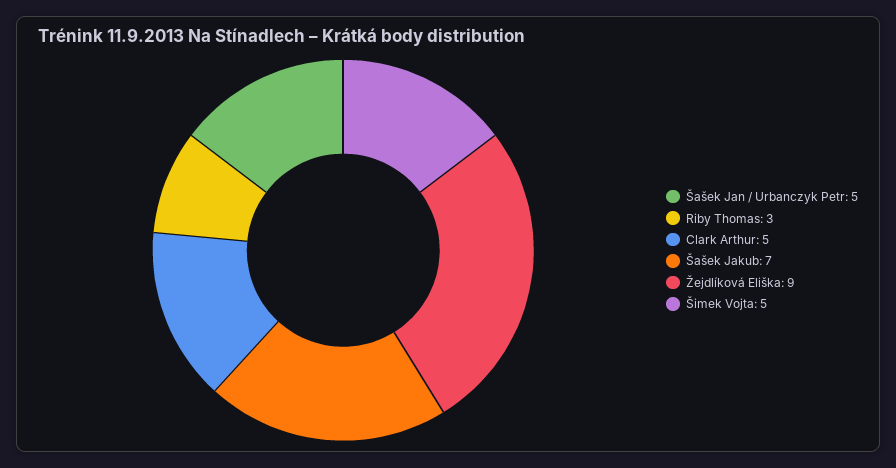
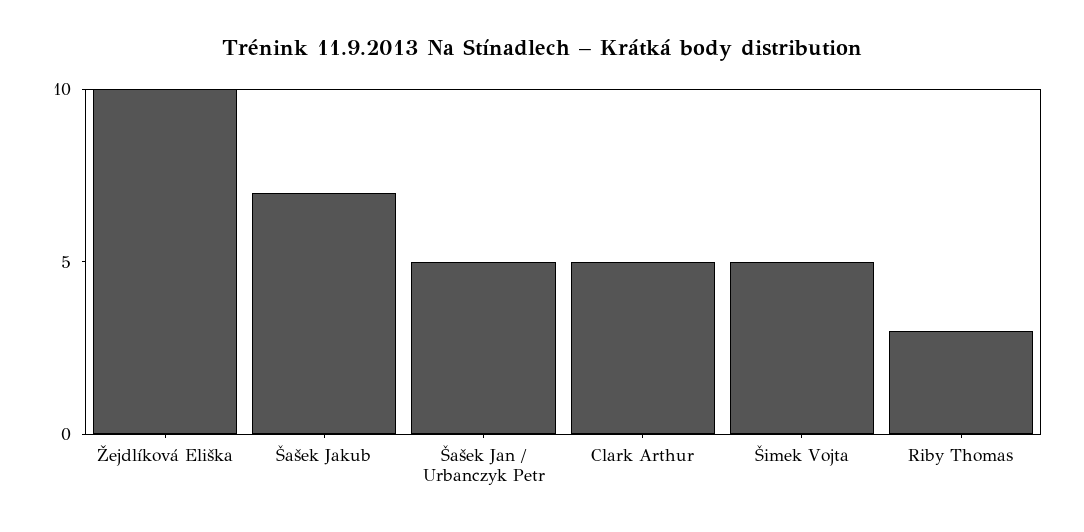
Žejdlíková Eliška: 9 -> 10

